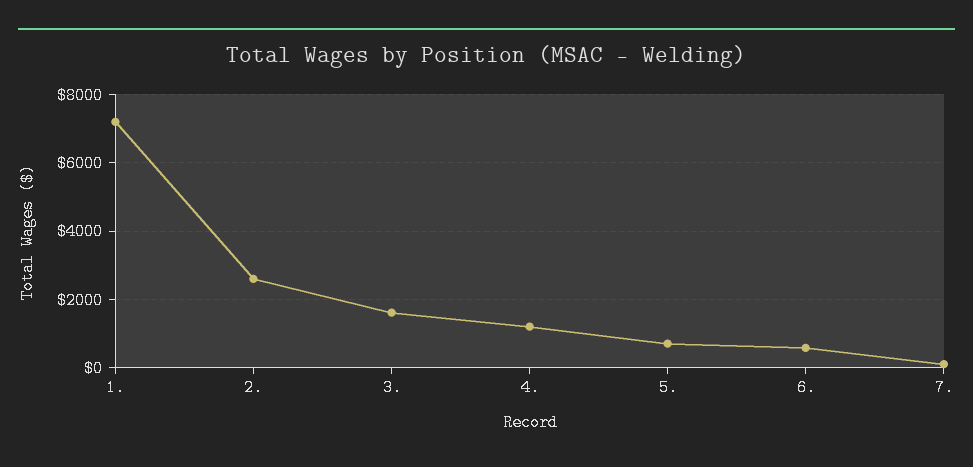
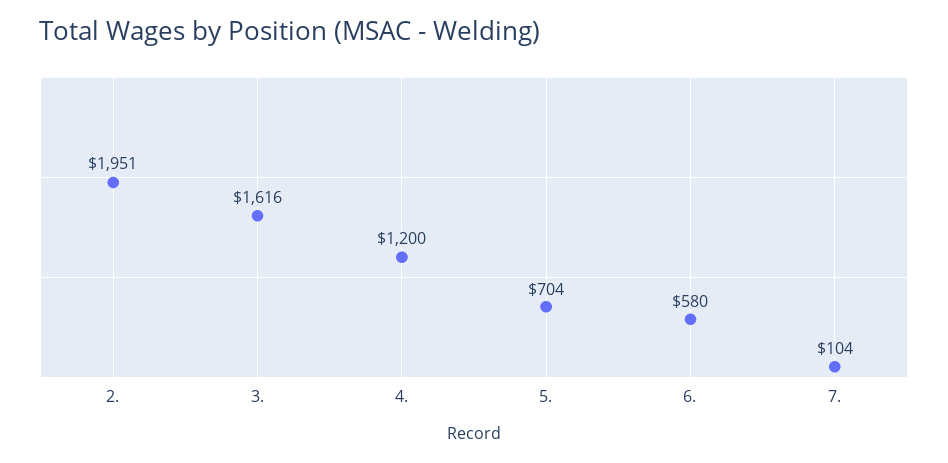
1.: 7200 -> none
2.: 2600 -> 1951

